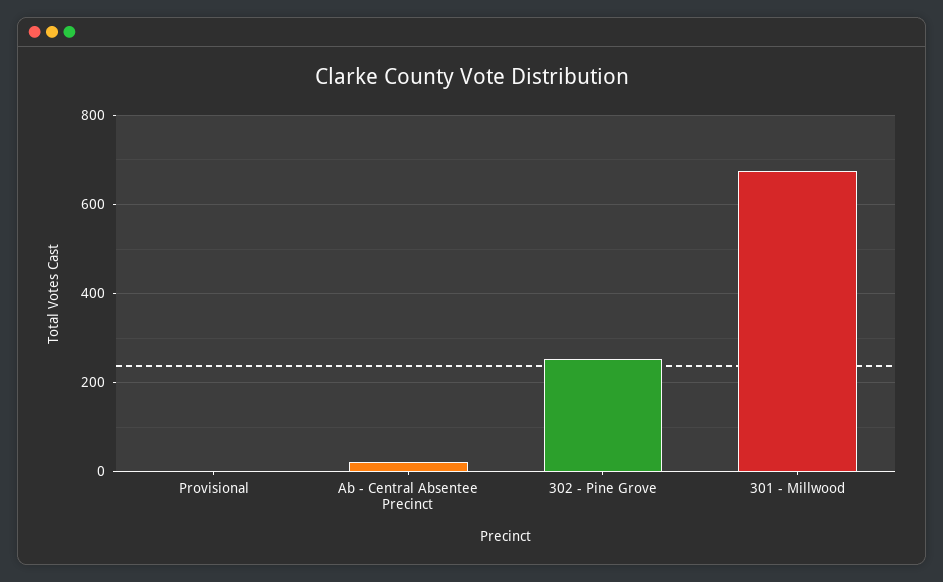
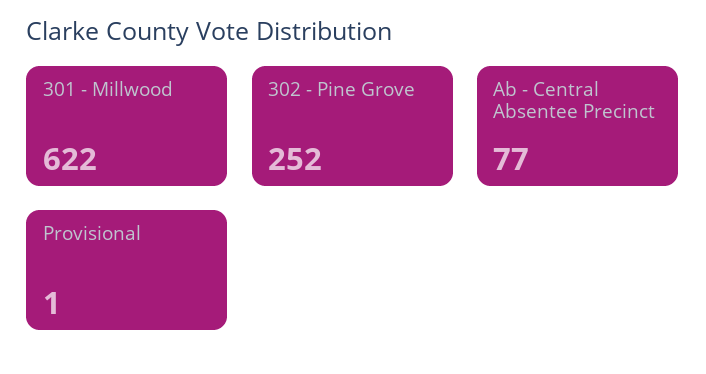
Ab - Central Absentee Precinct: 20 -> 77
301 - Millwood: 680 -> 622

